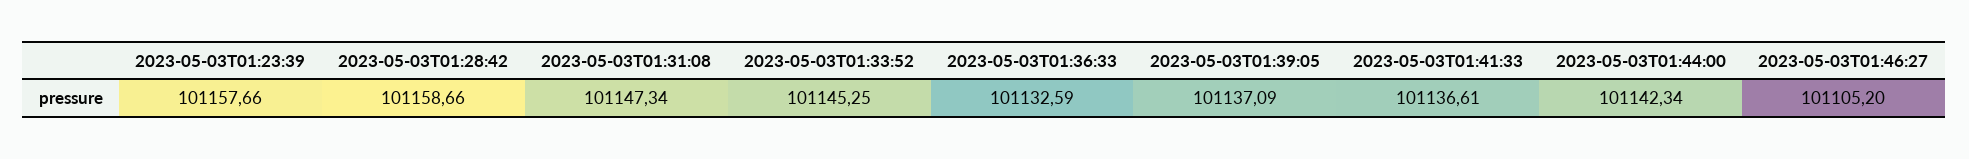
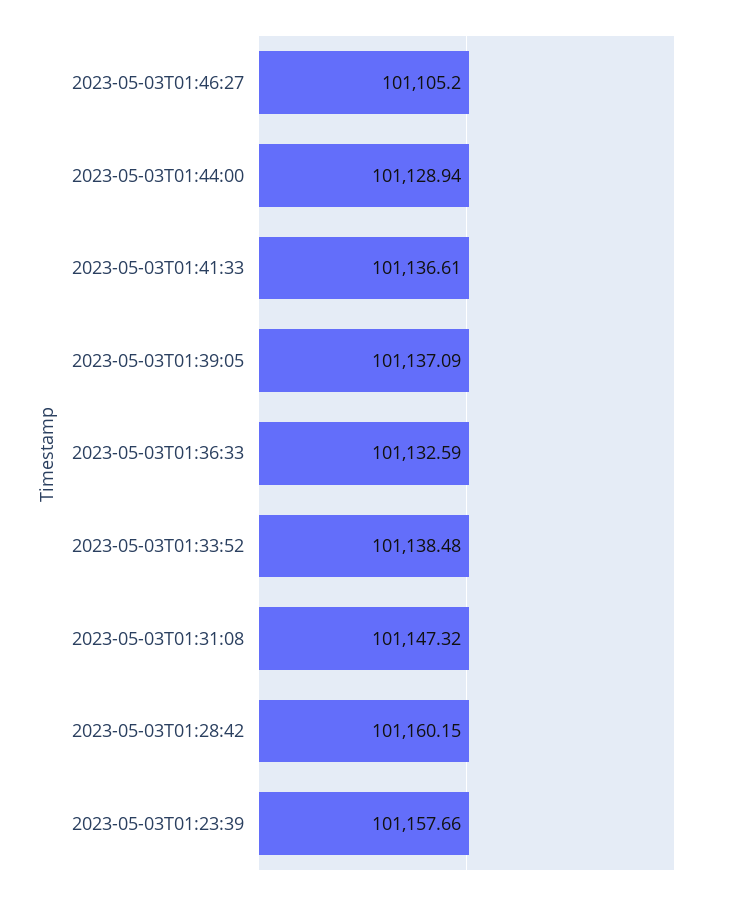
2023-05-03T01:28:42: 101158.66 -> 101160.15
2023-05-03T01:31:08: 101147.34 -> 101147.32
2023-05-03T01:33:52: 101145.25 -> 101138.48
2023-05-03T01:44:00: 101142.34 -> 101128.94

